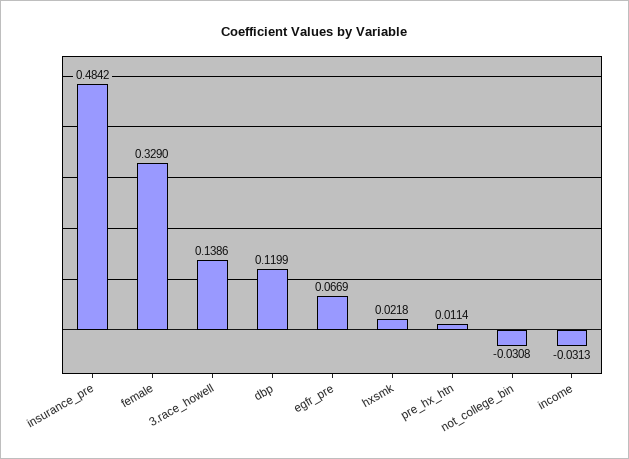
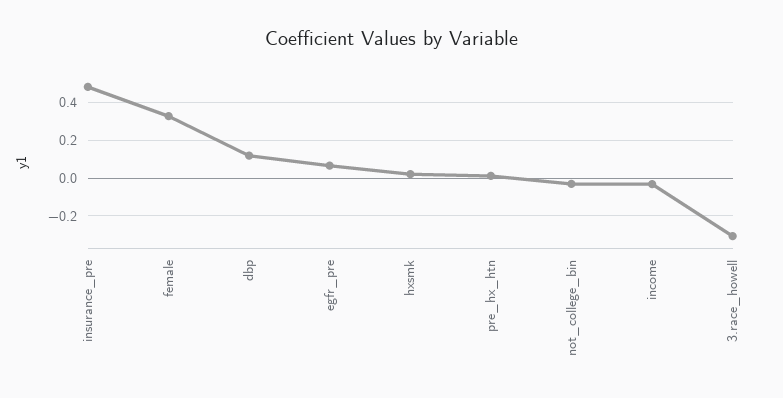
3.race_howell: 0.1386 -> -0.3

